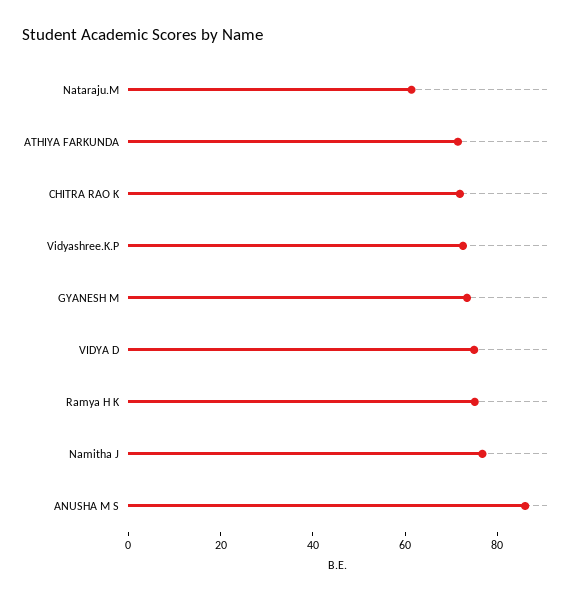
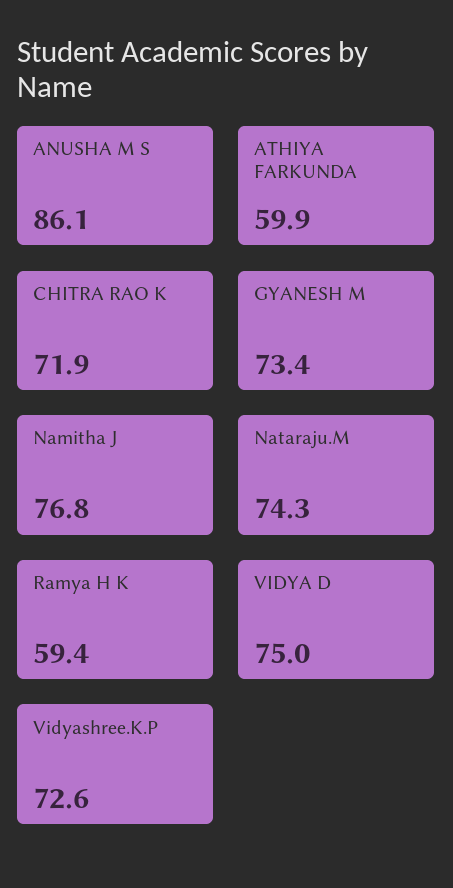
Nataraju.M: 60 -> 74.3
ATHIYA FARKUNDA: 70 -> 59.9
Ramya H K: 75 -> 59.4

